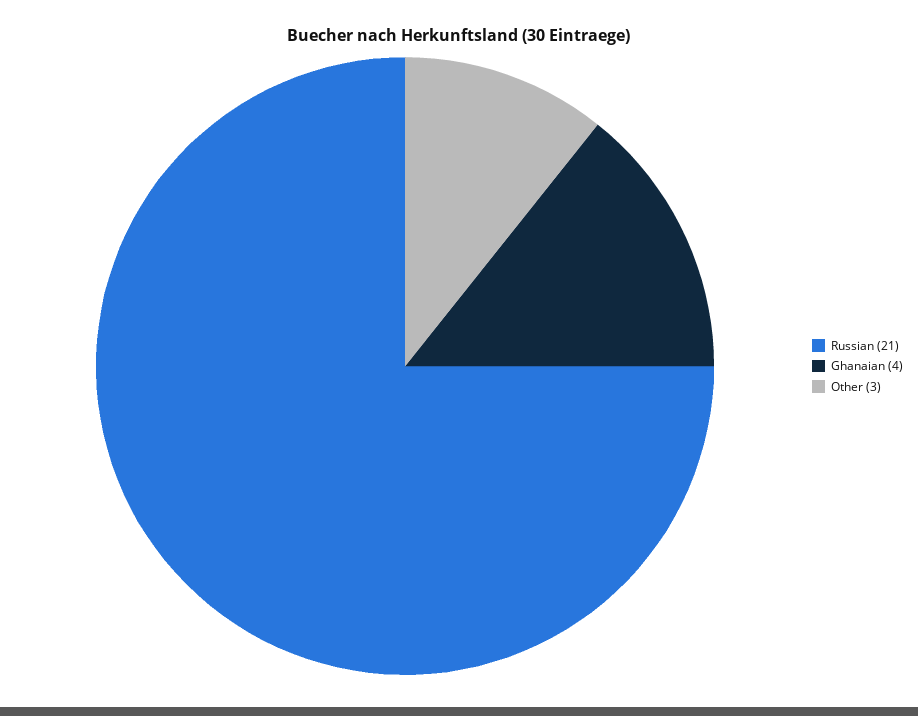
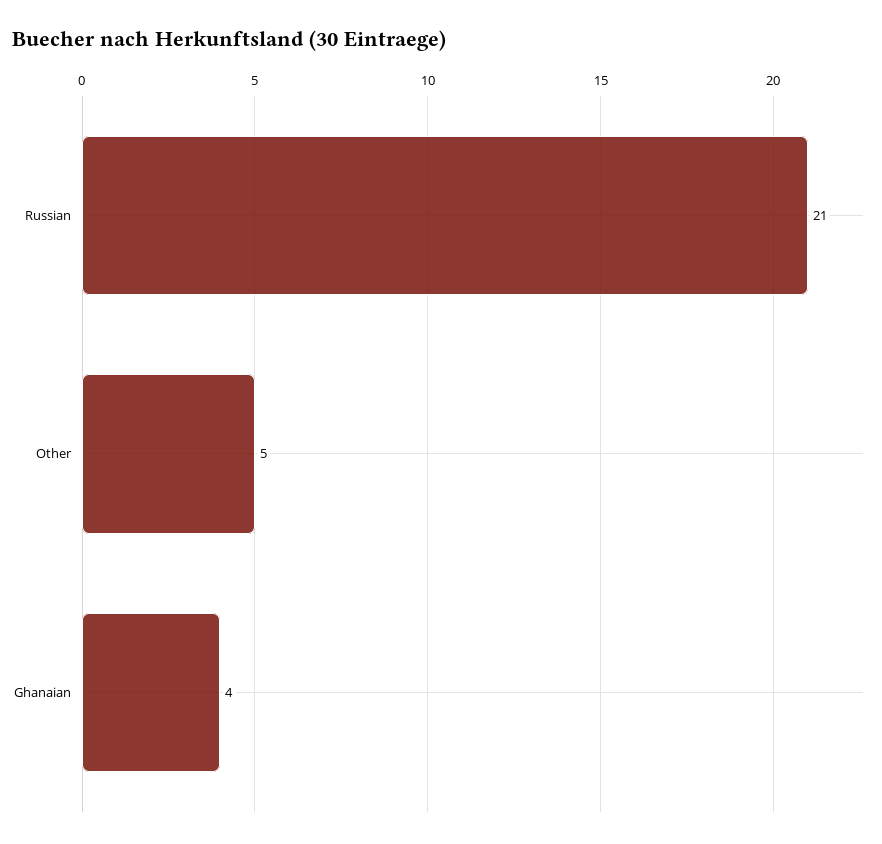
Other: 3 -> 5

